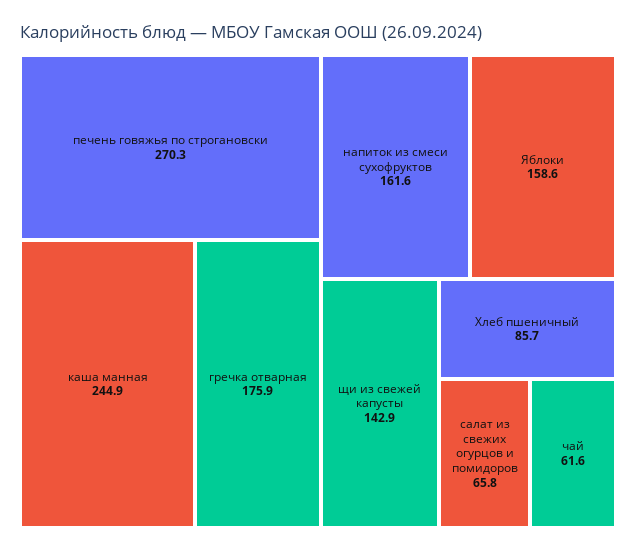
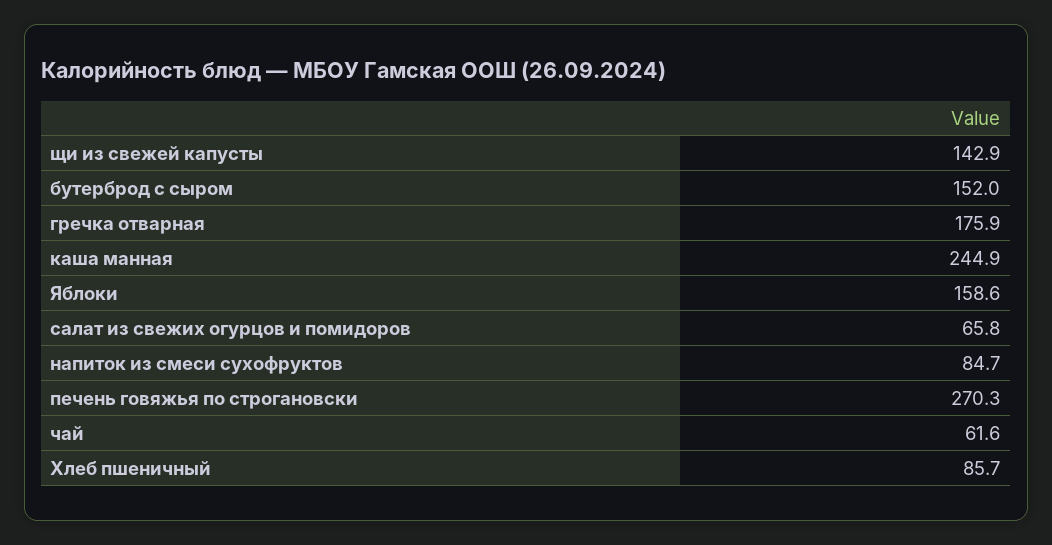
напиток из смеси сухофруктов: 161.6 -> 84.7
бутерброд с сыром: none -> 152

